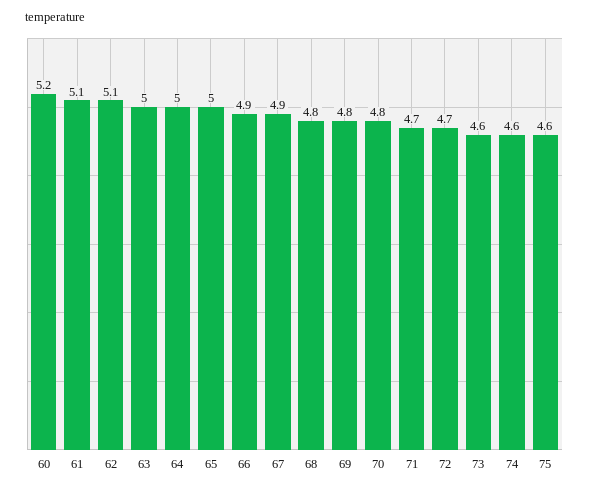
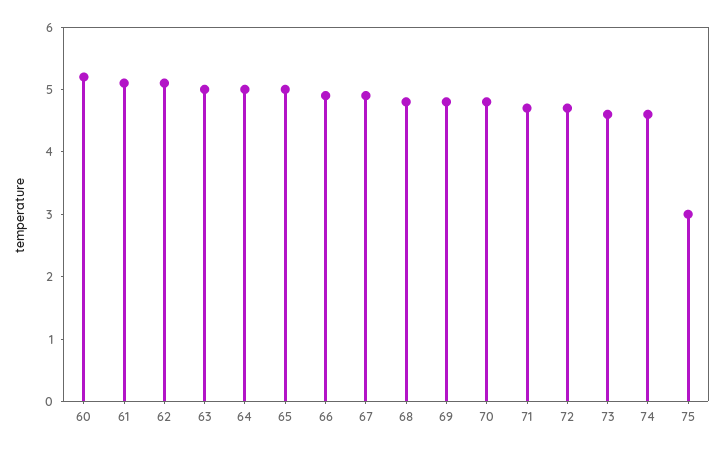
75: 4.6 -> 3

